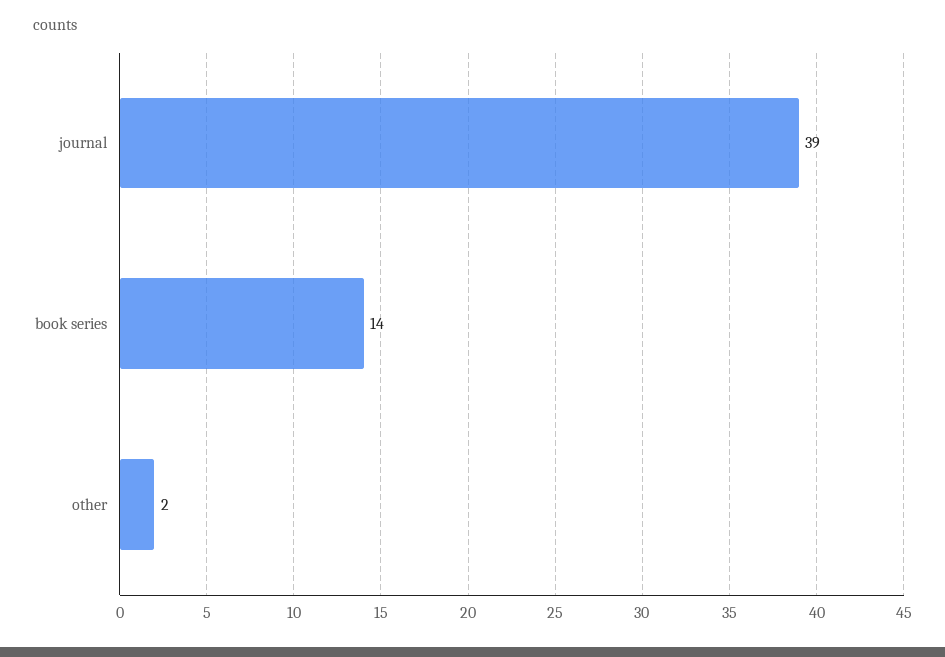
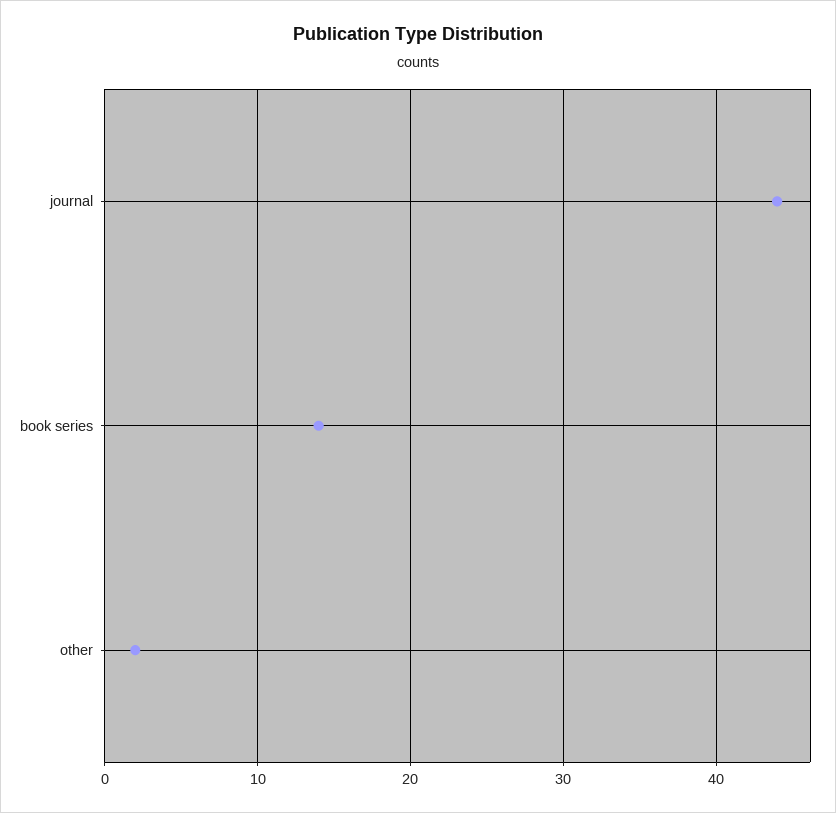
journal: 39 -> 44

